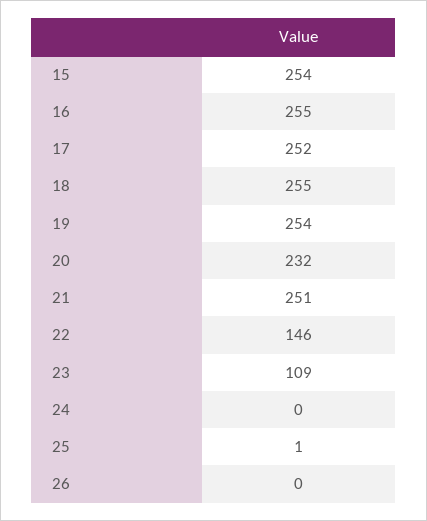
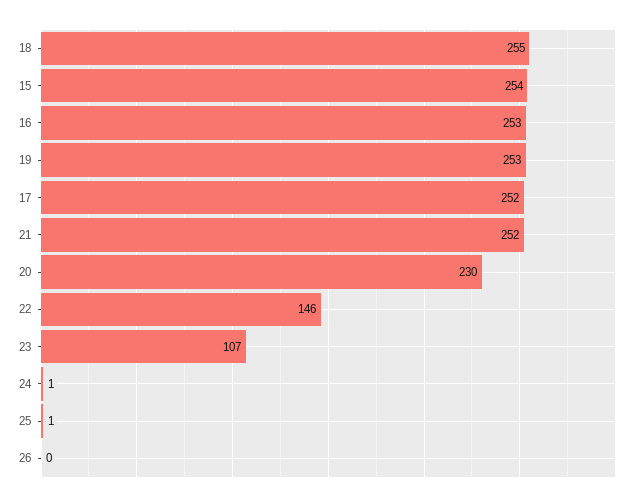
16: 255 -> 253
19: 254 -> 253
20: 232 -> 230
21: 251 -> 252
23: 109 -> 107
24: 0 -> 1

